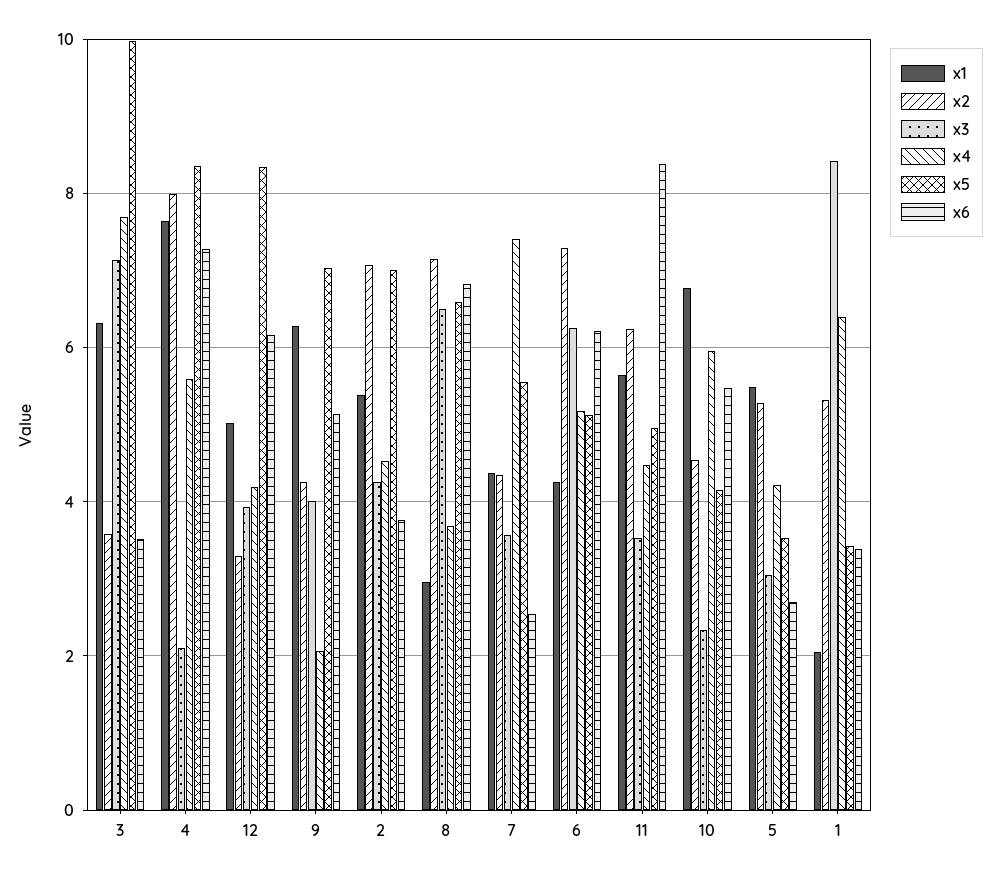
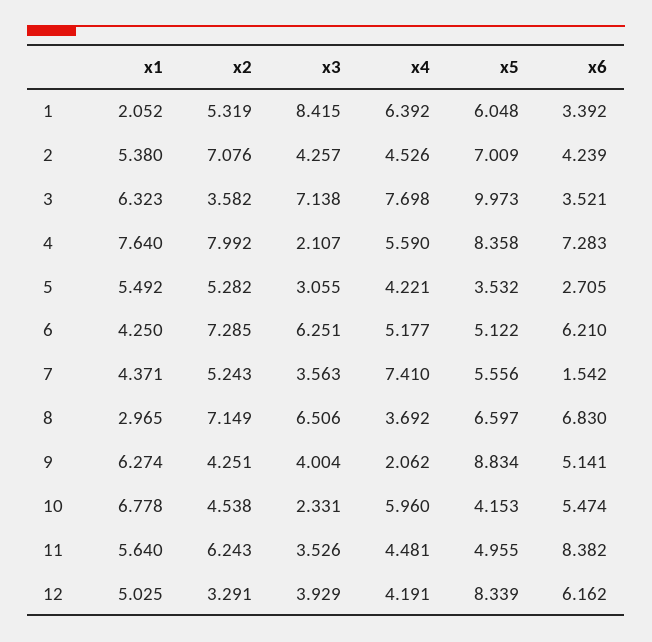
x5, 9: 7 -> 8.834
x6, 2: 3.8 -> 4.239
x2, 7: 4.4 -> 5.243
x6, 7: 2.6 -> 1.542
x5, 1: 3.4 -> 6.048

